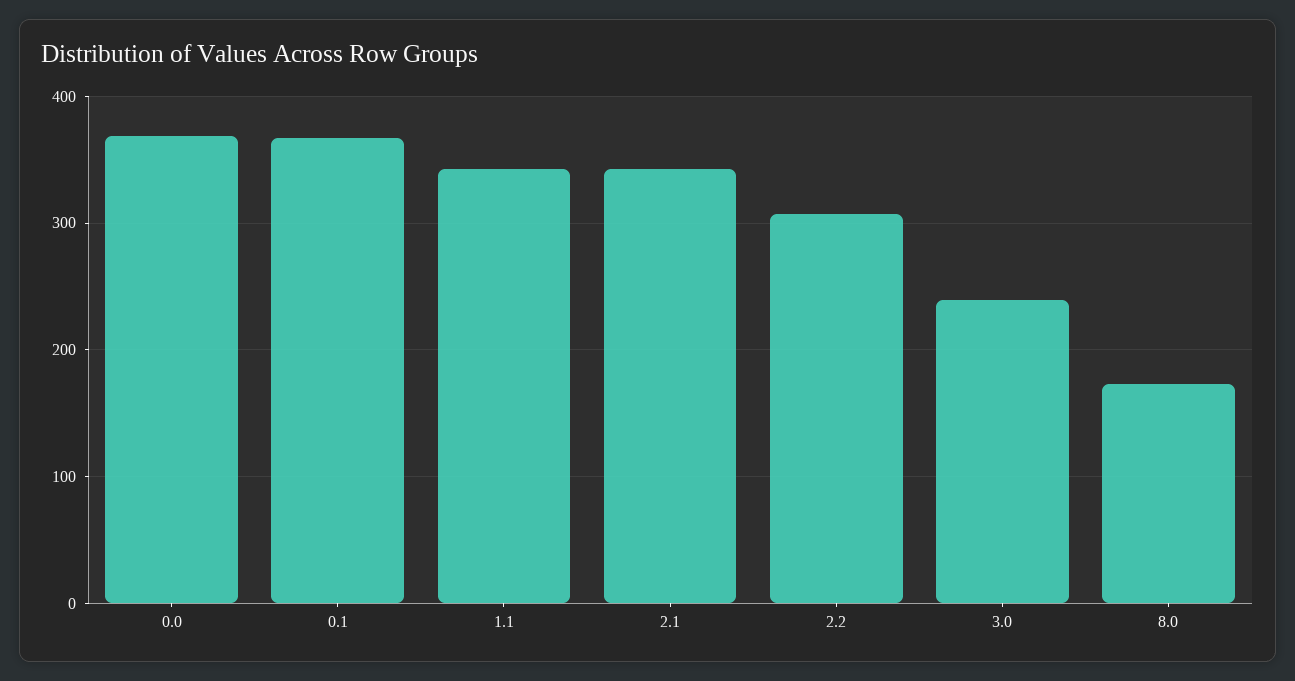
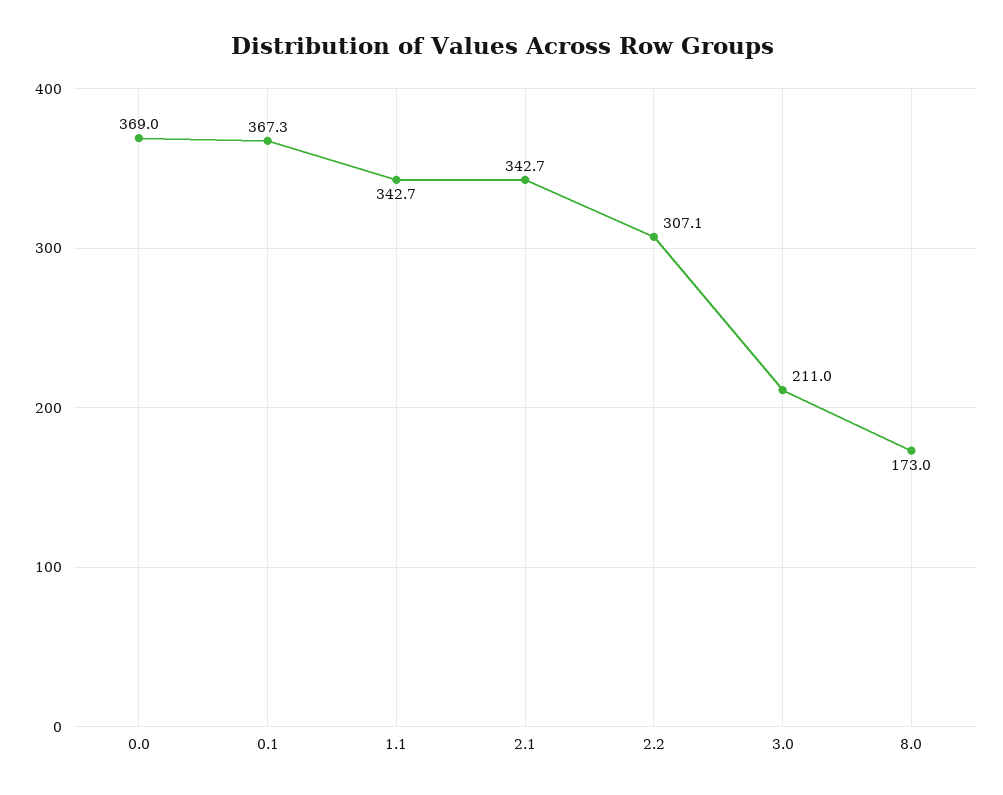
3.0: 240 -> 211

